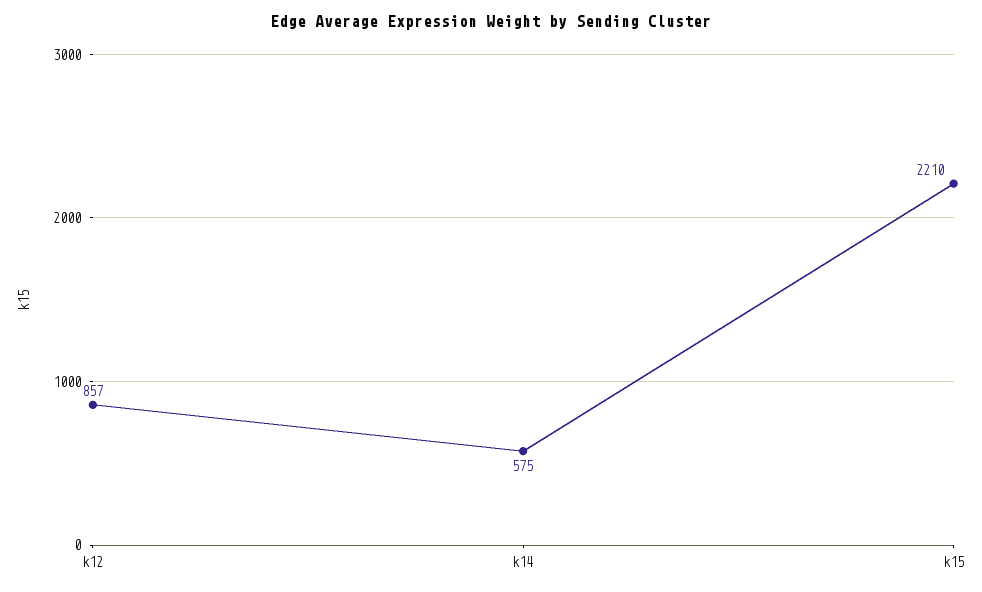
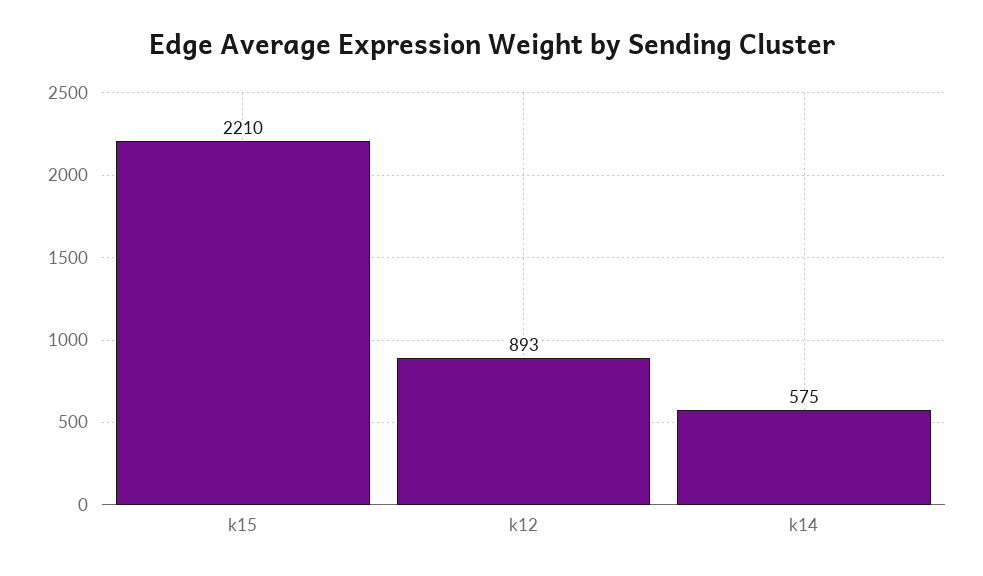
k12: 857 -> 893

